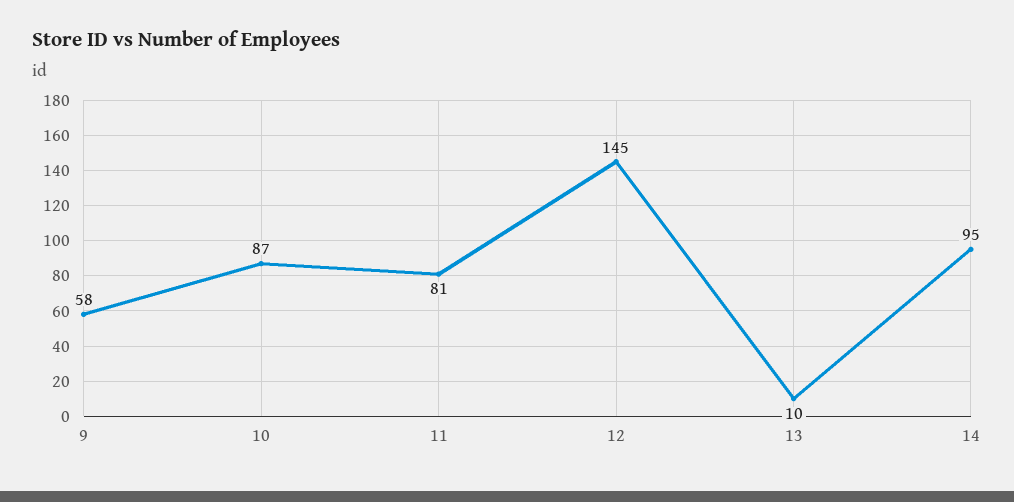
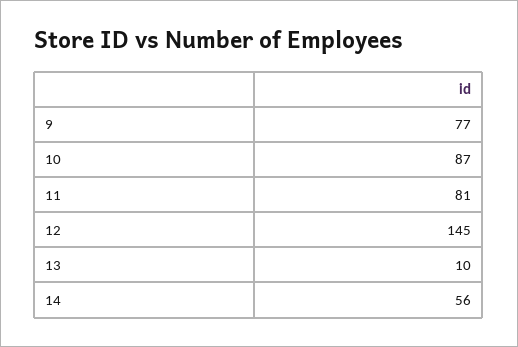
9: 58 -> 77
14: 95 -> 56

